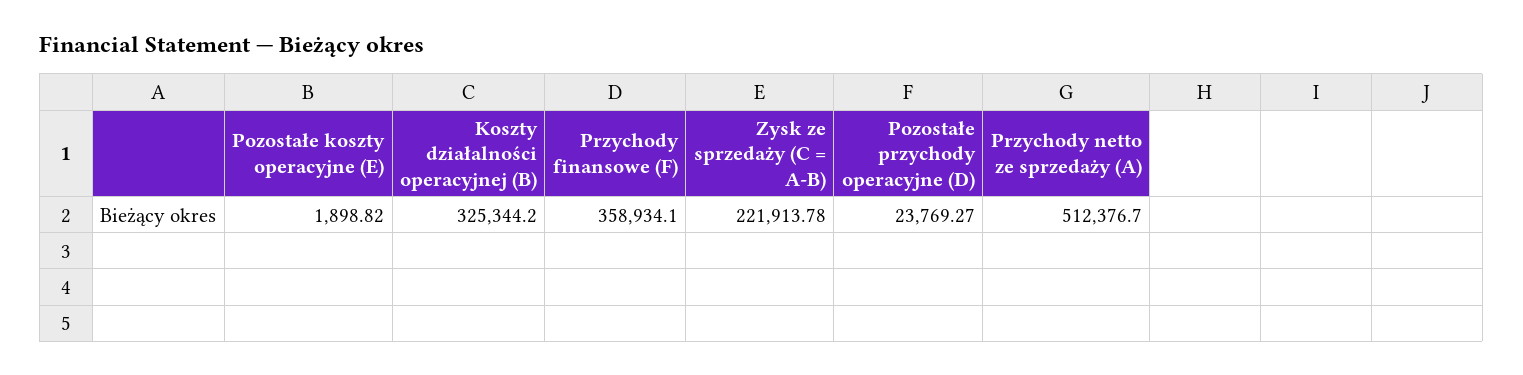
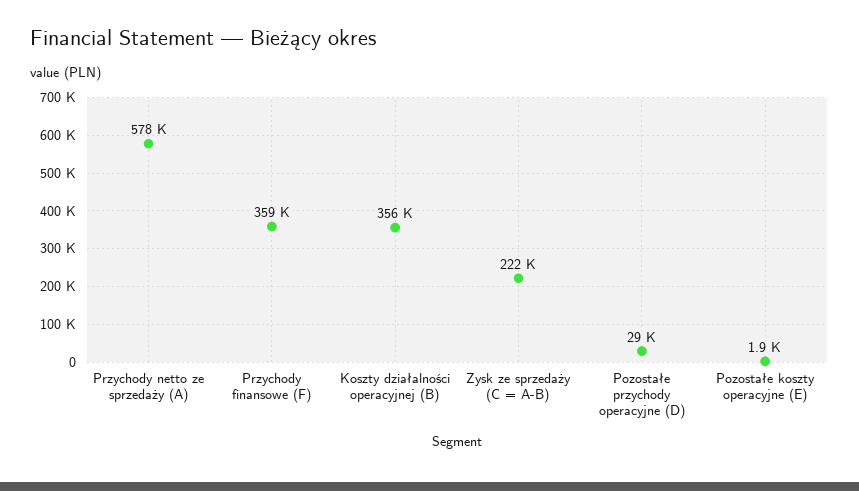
Koszty działalności operacyjnej (B): 325344.2 -> 356000
Pozostałe przychody operacyjne (D): 23769.27 -> 29000
Przychody netto ze sprzedaży (A): 512376.7 -> 578000

